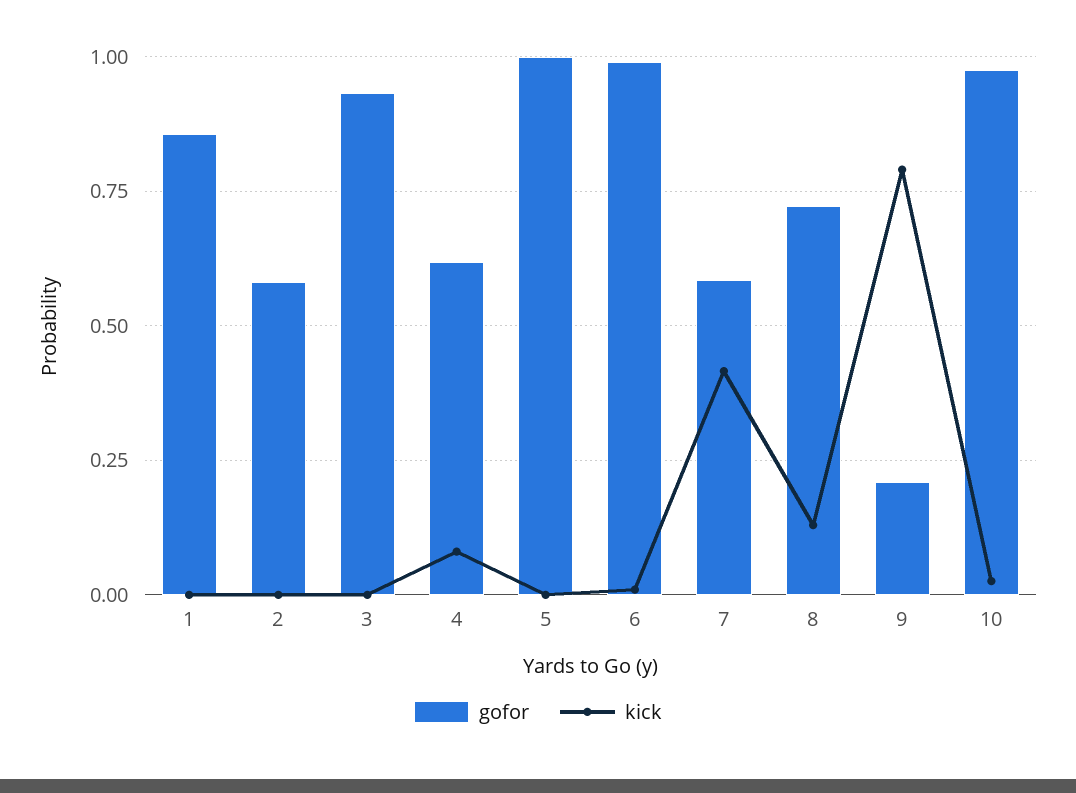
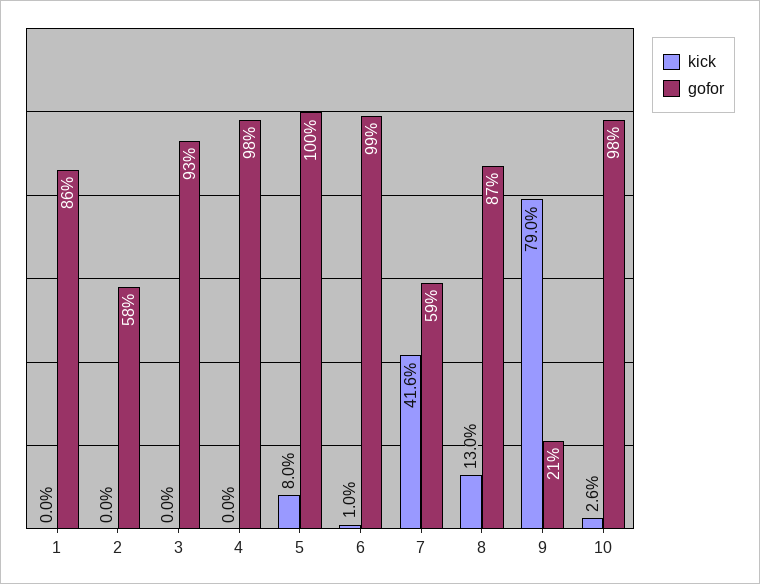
gofor, 4: 0.625 -> 0.98
kick, 4: 0.075 -> 0
kick, 5: 0 -> 0.08
gofor, 8: 0.725 -> 0.87

